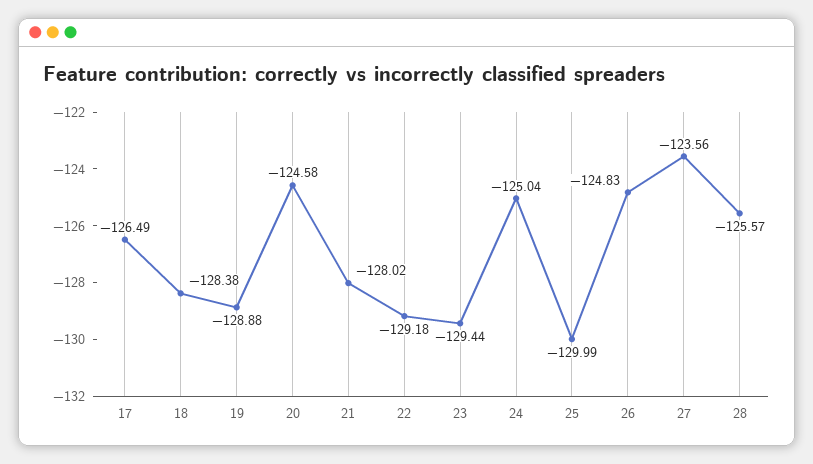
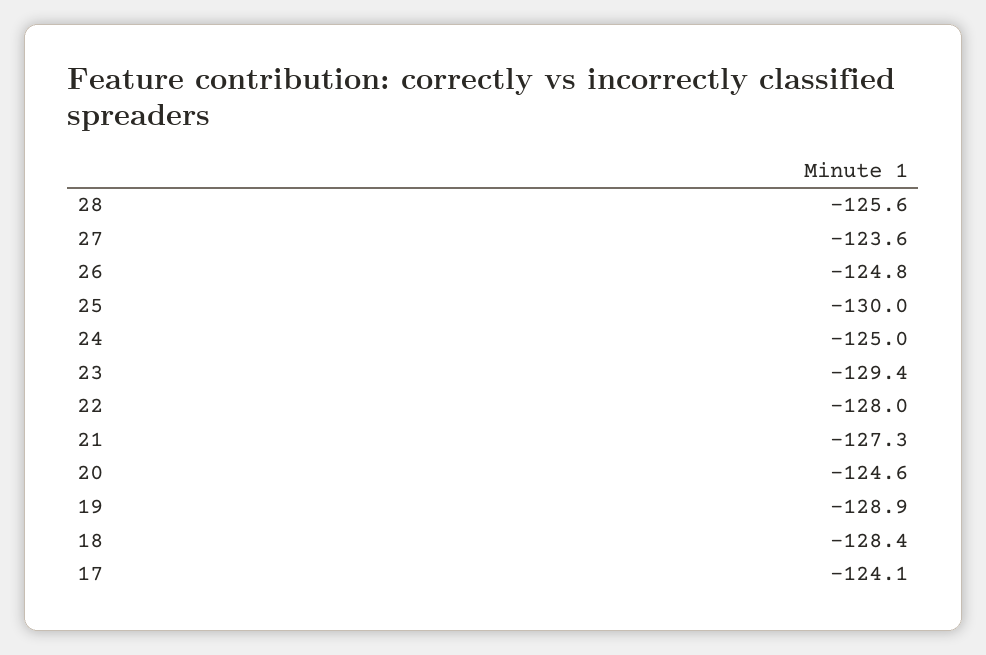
17: -126.49 -> -124.1
21: -128.02 -> -127.3
22: -129.18 -> -128

